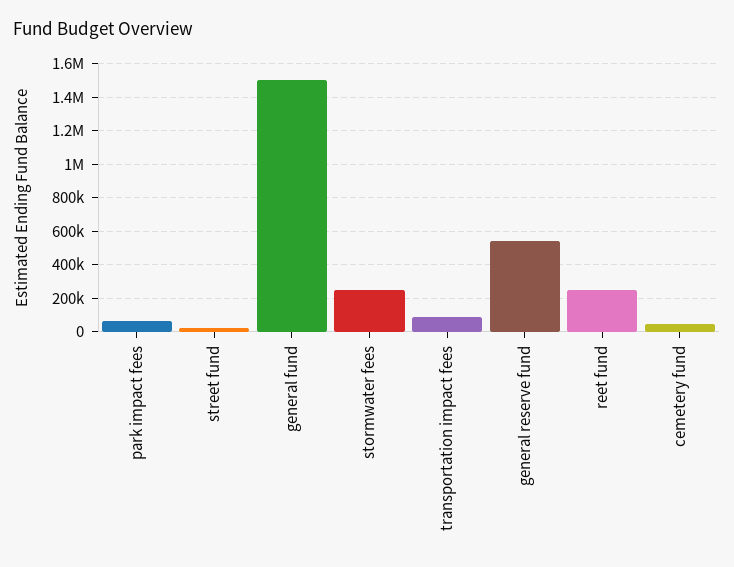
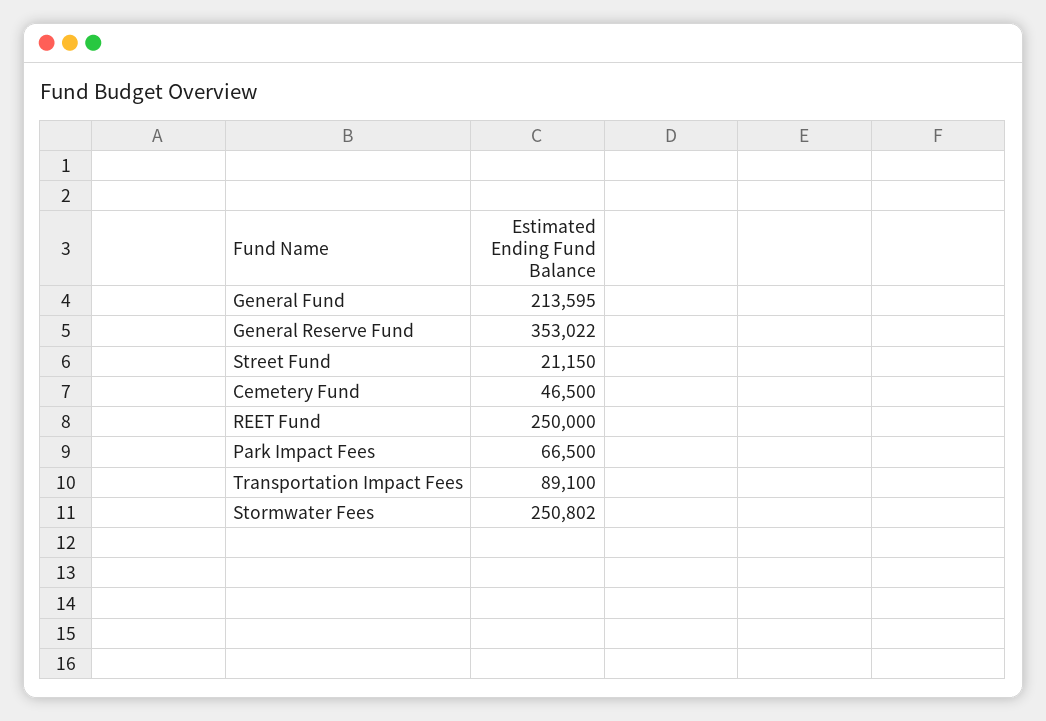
general fund: 1500000 -> 213595
general reserve fund: 550000 -> 353022

